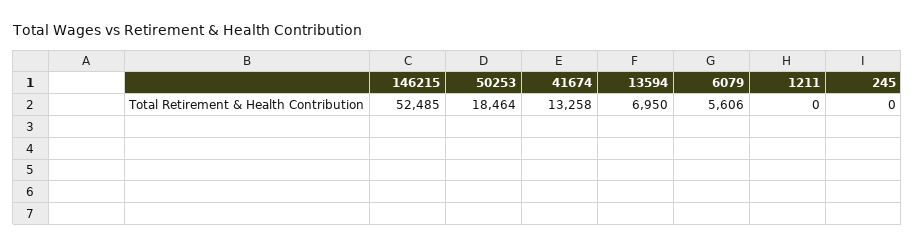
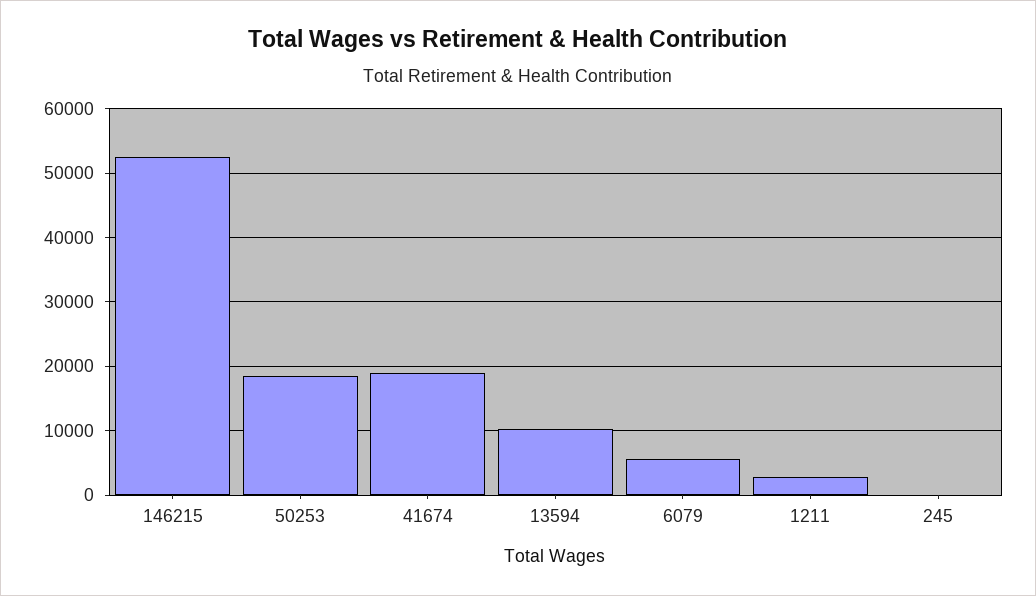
41674: 13258 -> 19000
13594: 6950 -> 10000
1211: 0 -> 3000

